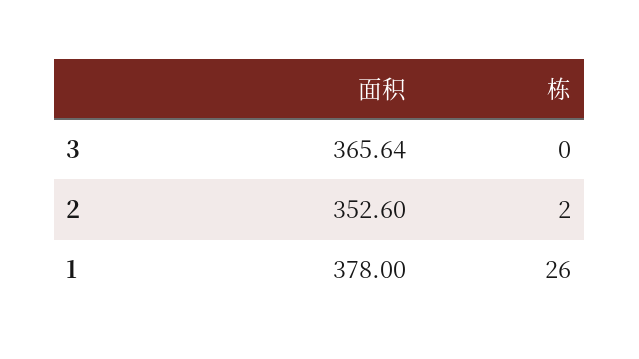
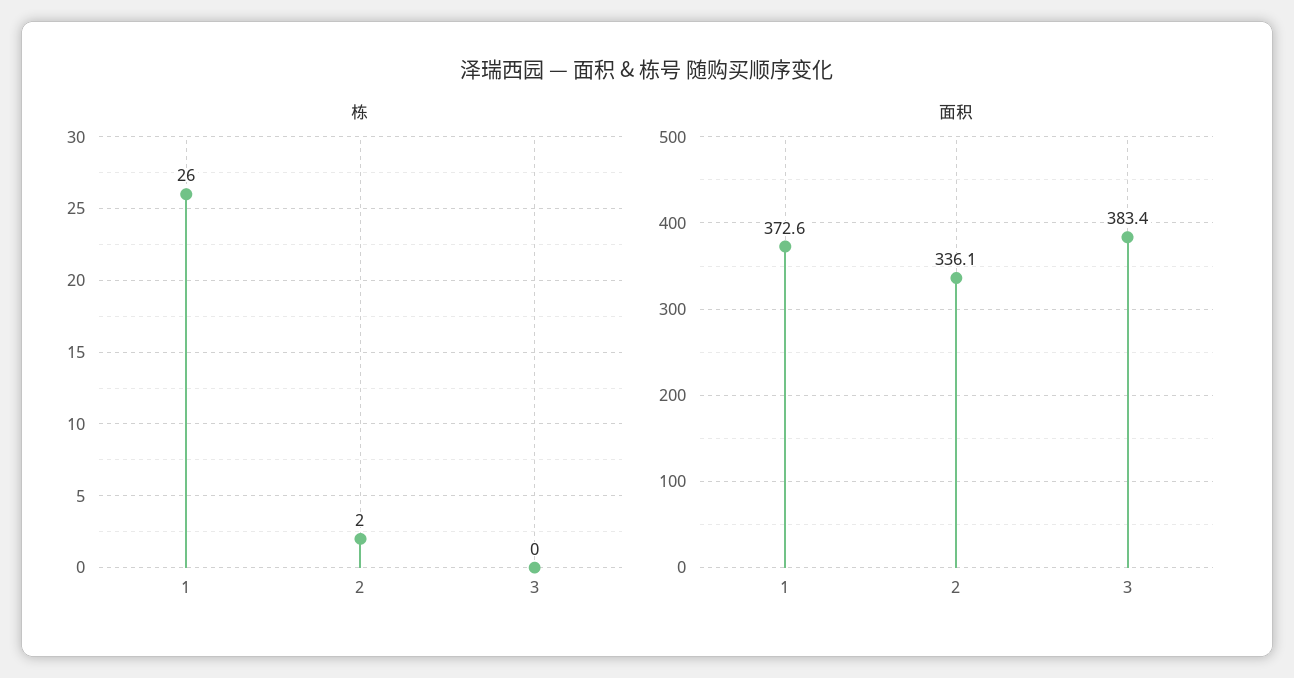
面积, 3: 365.64 -> 383.4
面积, 2: 352.6 -> 336.1
面积, 1: 378 -> 372.6

